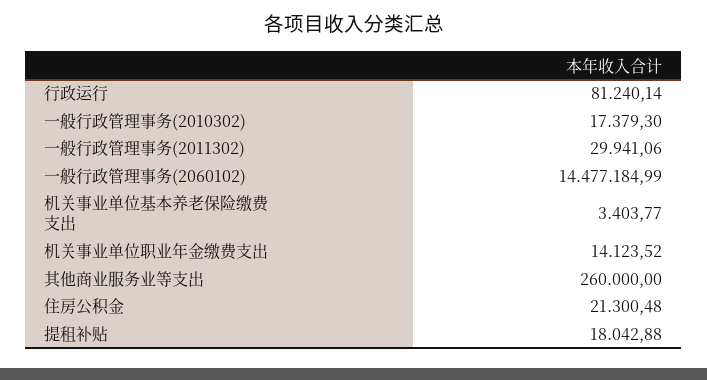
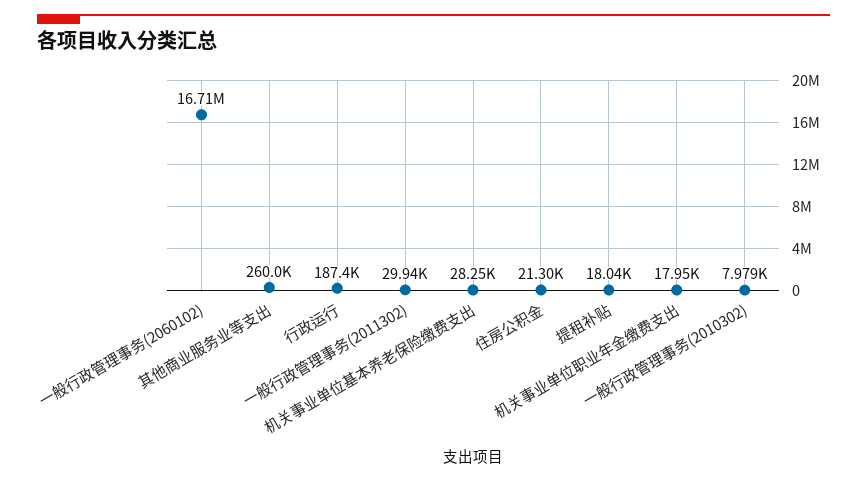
行政运行: 81240.14 -> 187400
一般行政管理事务(2010302): 17379.3 -> 7979
一般行政管理事务(2060102): 14477184.99 -> 16710000
机关事业单位基本养老保险缴费支出: 3403.77 -> 28250
机关事业单位职业年金缴费支出: 14123.52 -> 17950

